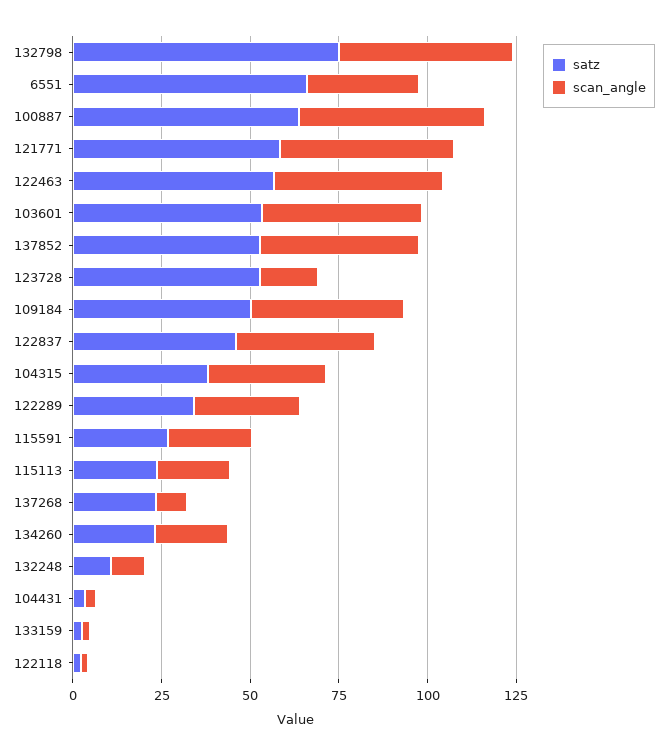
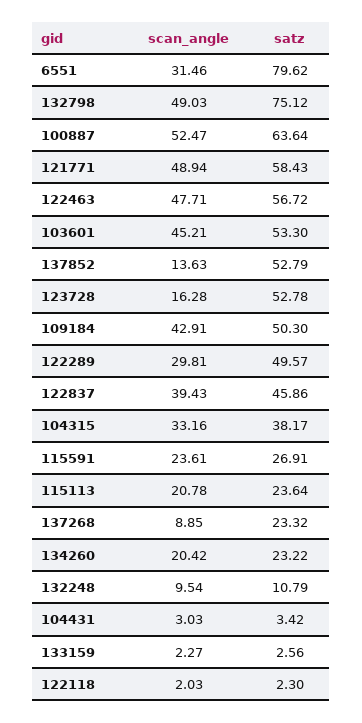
satz, 6551: 65 -> 79.62
scan_angle, 137852: 45 -> 13.63
satz, 122289: 35 -> 49.57

